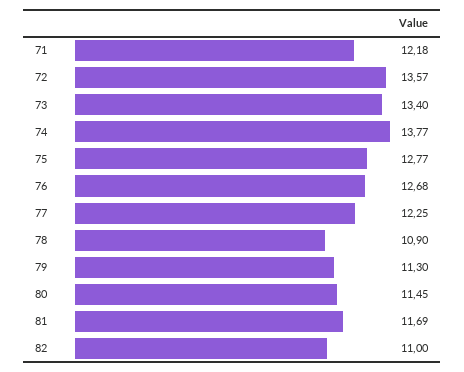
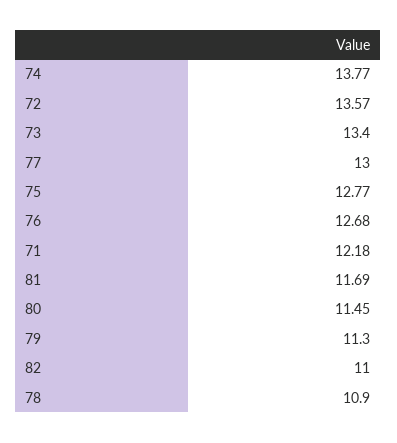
77: 12.25 -> 13

